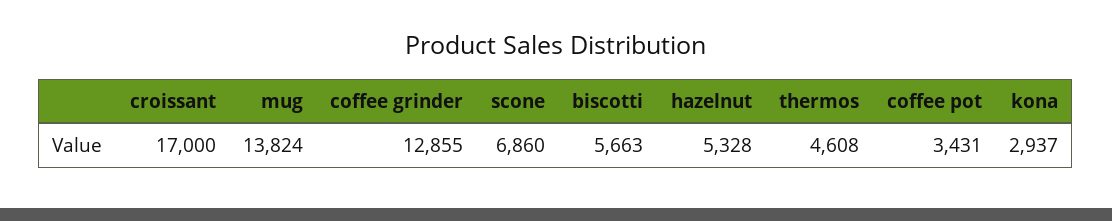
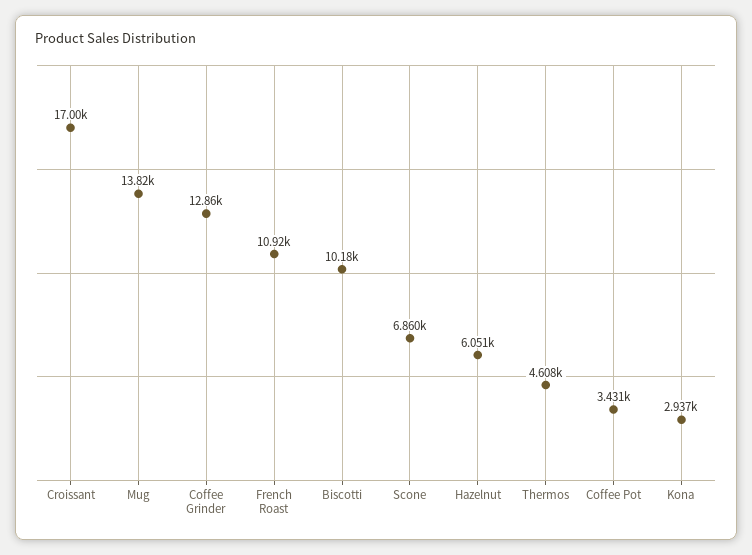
biscotti: 5663 -> 10180
hazelnut: 5328 -> 6051
French Roast: none -> 10920

